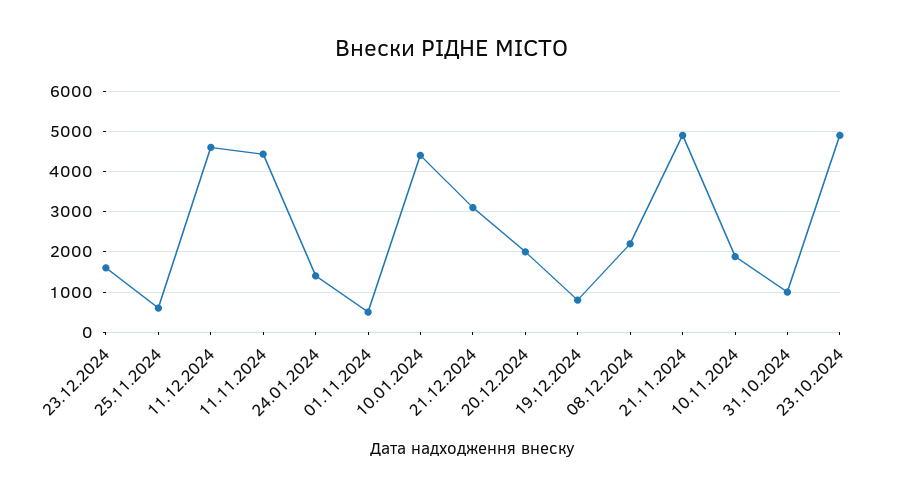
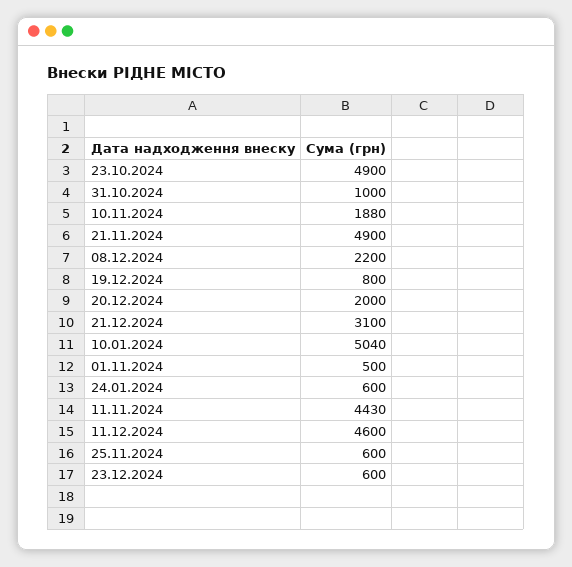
23.12.2024: 1600 -> 600
24.01.2024: 1400 -> 600
10.01.2024: 4400 -> 5040

